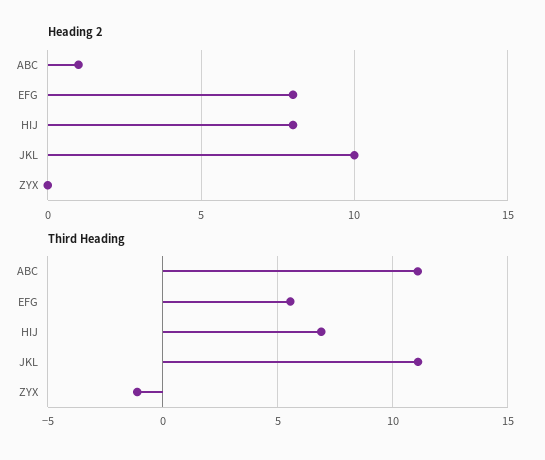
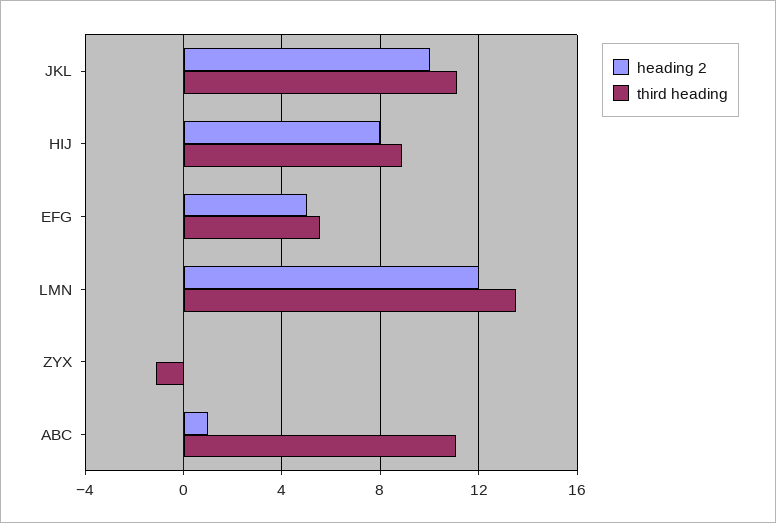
Heading 2, EFG: 8 -> 5
Third Heading, HIJ: 7 -> 9
Heading 2, LMN: none -> 12
Third Heading, LMN: none -> 13.5

